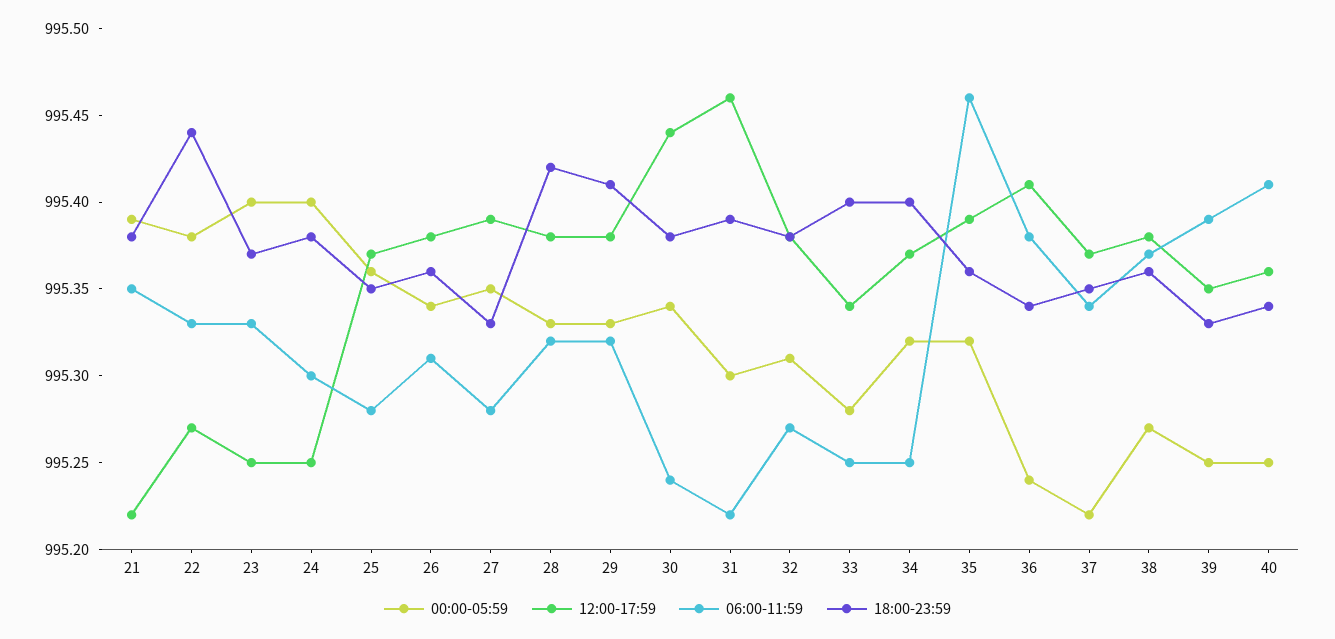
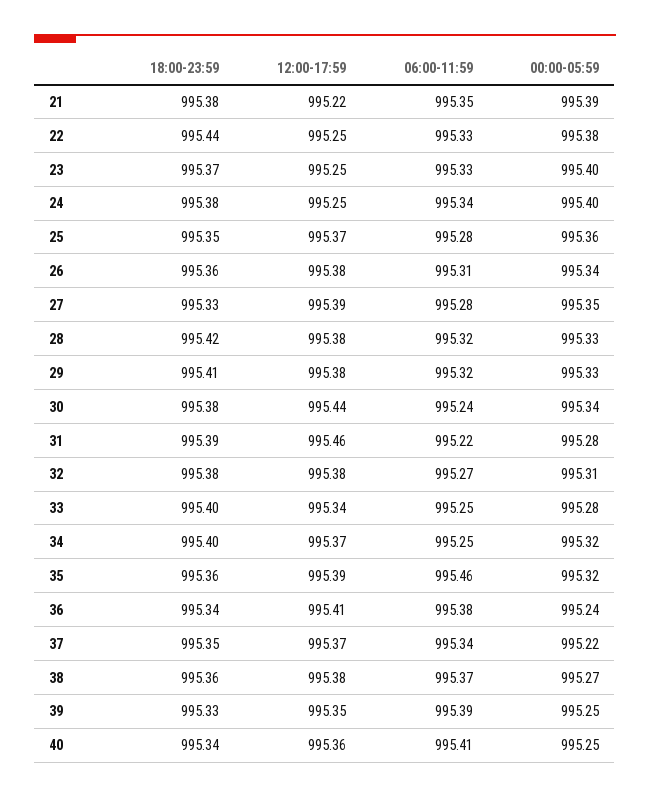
12:00-17:59, 22: 995.27 -> 995.25
06:00-11:59, 24: 995.3 -> 995.34
00:00-05:59, 31: 995.3 -> 995.28

